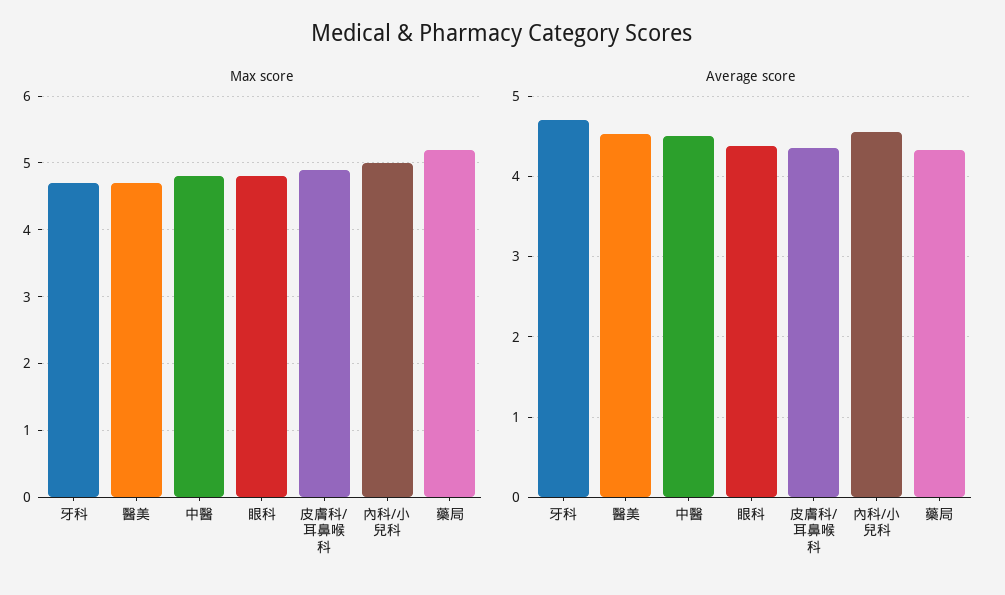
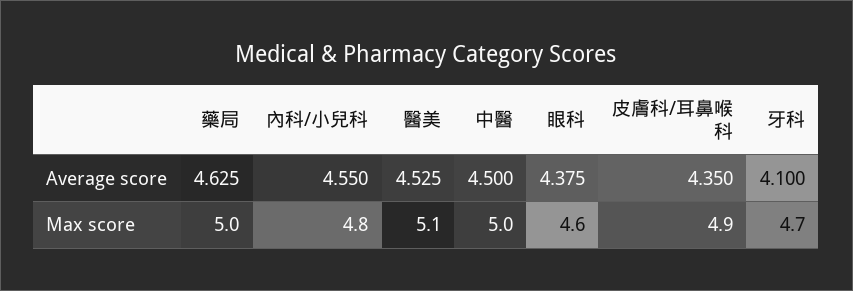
Max score, 醫美: 4.7 -> 5.1
Max score, 中醫: 4.8 -> 5
Max score, 眼科: 4.8 -> 4.6
Max score, 內科/小兒科: 5 -> 4.8
Max score, 藥局: 5.2 -> 5
Average score, 牙科: 4.7 -> 4.1
Average score, 藥局: 4.3 -> 4.625

